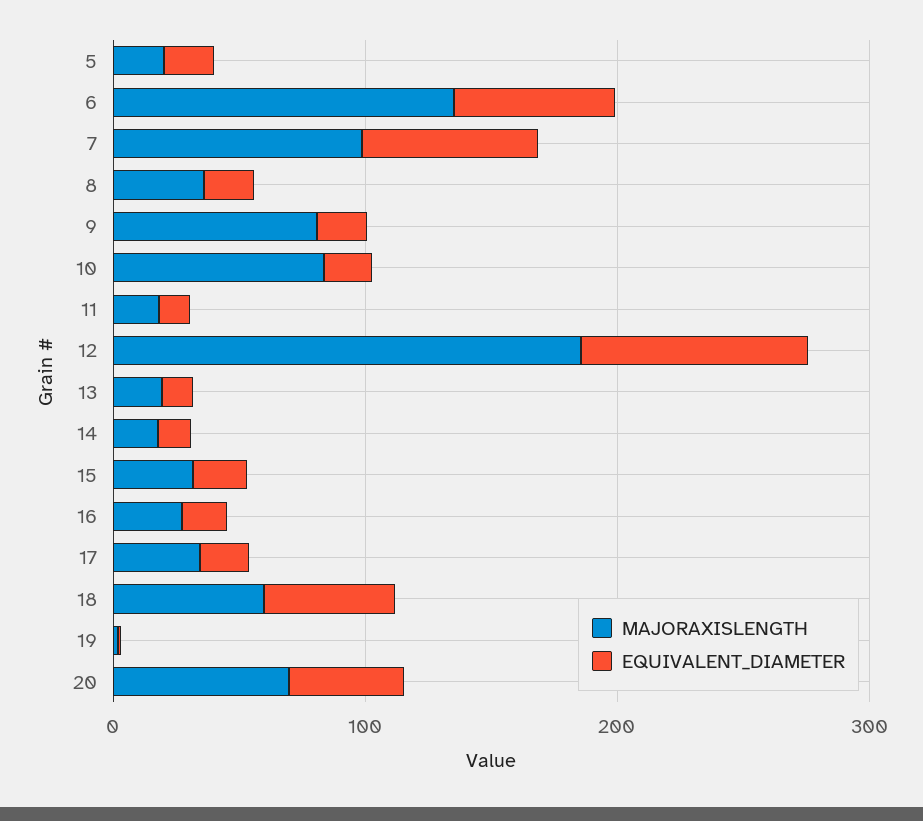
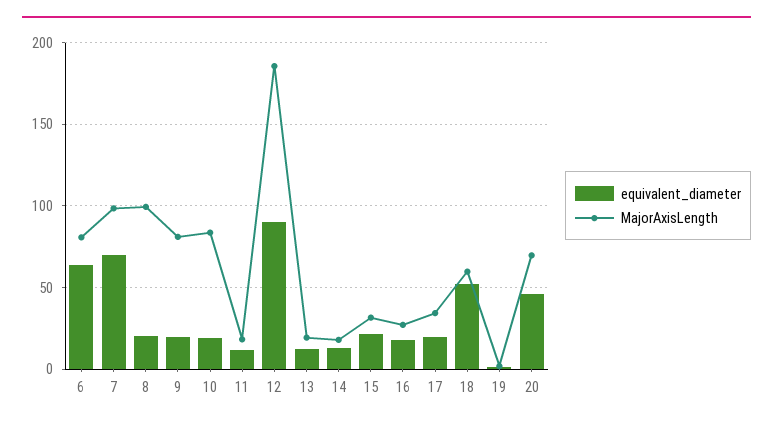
MAJORAXISLENGTH, 5: 20 -> none
EQUIVALENT_DIAMETER, 5: 20 -> none
MAJORAXISLENGTH, 6: 140 -> 80
MAJORAXISLENGTH, 8: 40 -> 100

